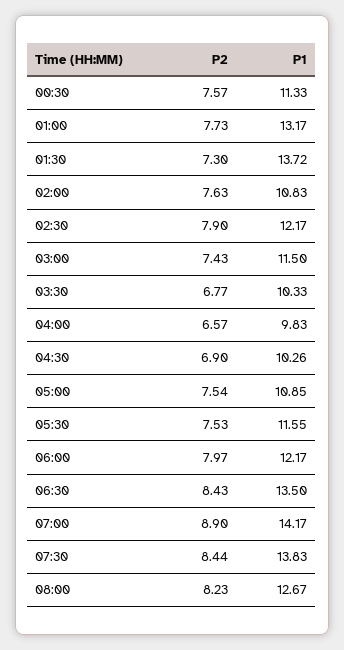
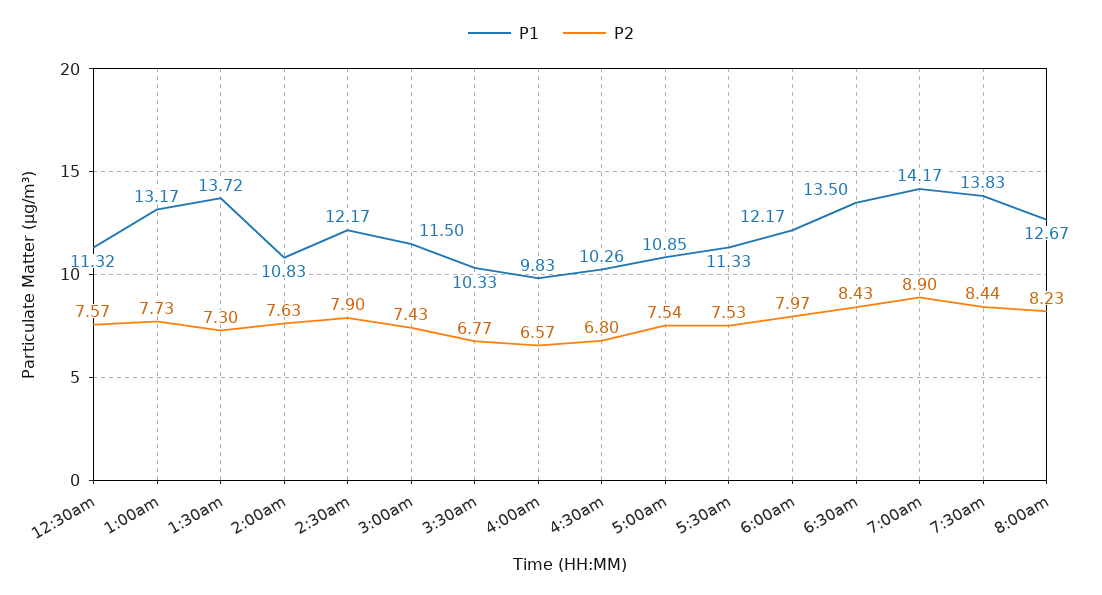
P1, 00:30: 11.33 -> 11.32
P2, 04:30: 6.9 -> 6.8
P1, 05:30: 11.55 -> 11.33

